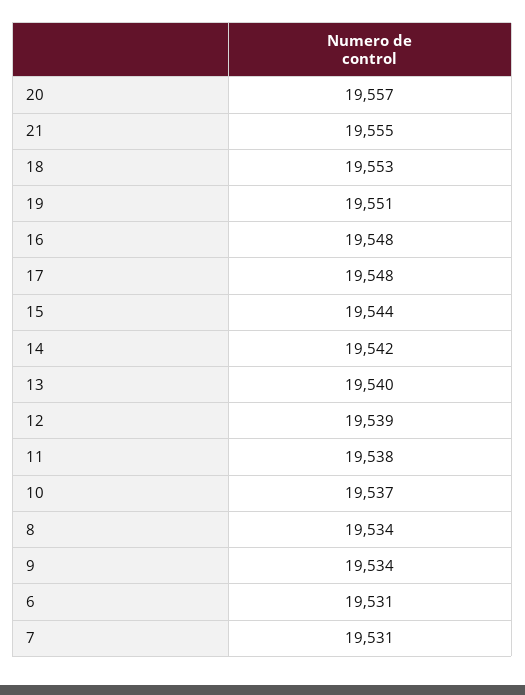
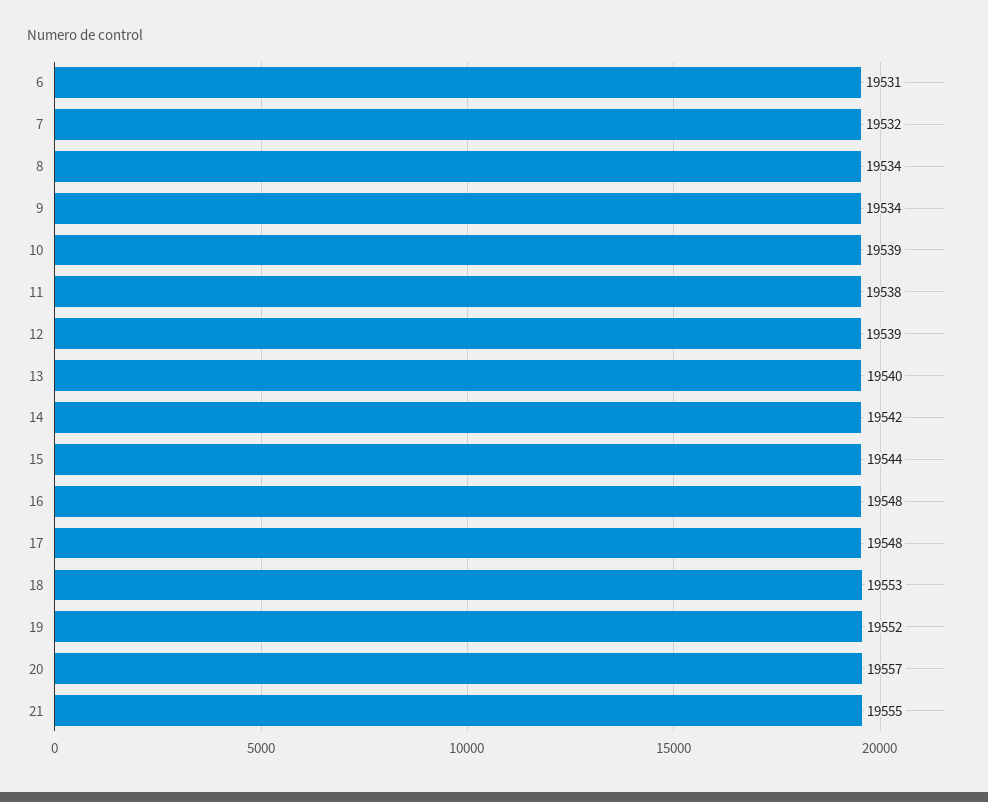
19: 19551 -> 19552
10: 19537 -> 19539
7: 19531 -> 19532

